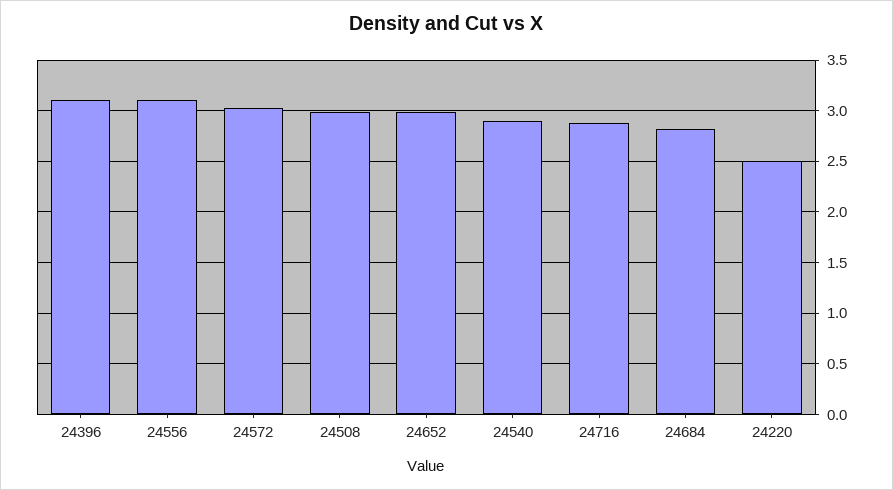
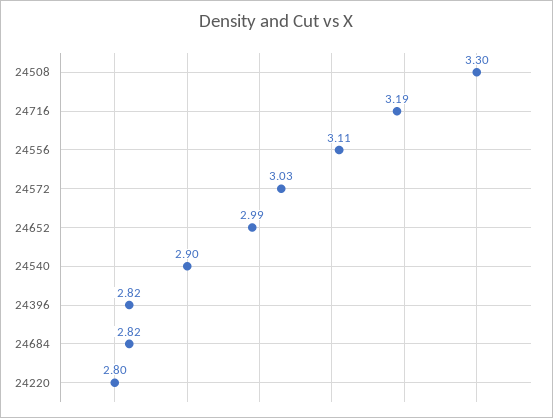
24396: 3.1 -> 2.82
24508: 3 -> 3.3
24716: 2.9 -> 3.19
24220: 2.5 -> 2.8

